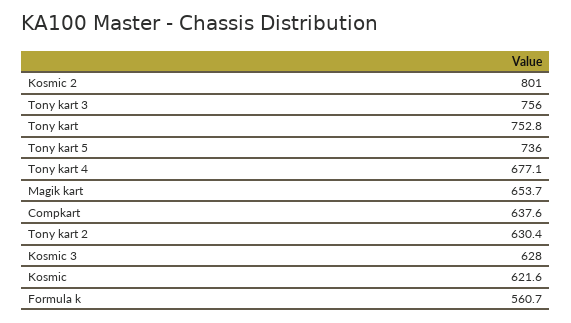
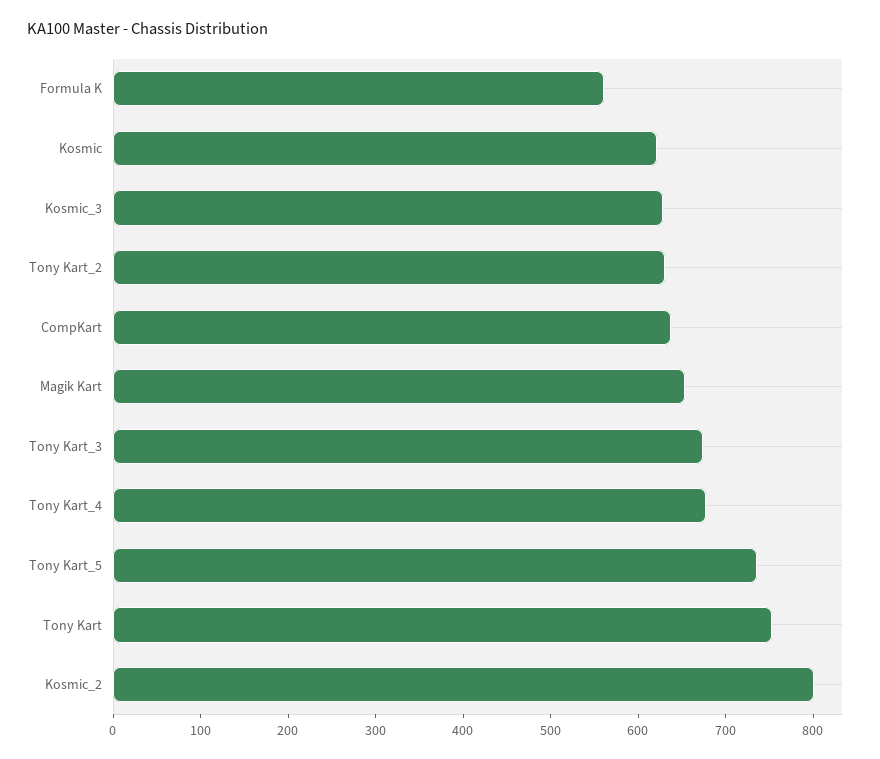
Tony kart 3: 756 -> 680

